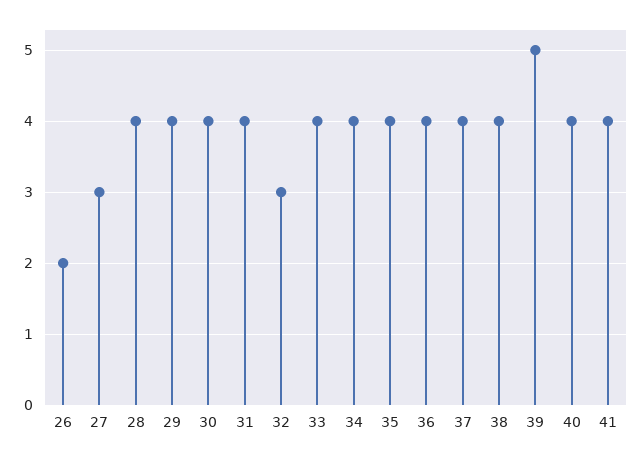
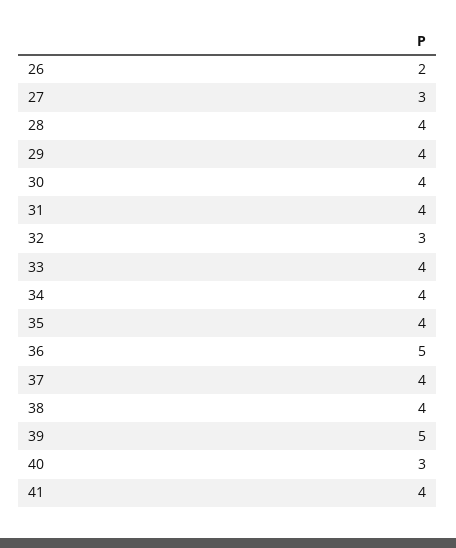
36: 4 -> 5
40: 4 -> 3

